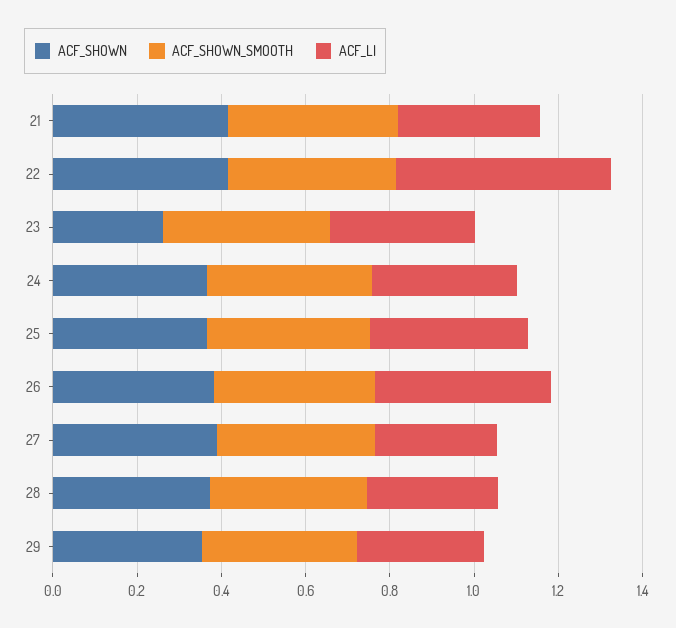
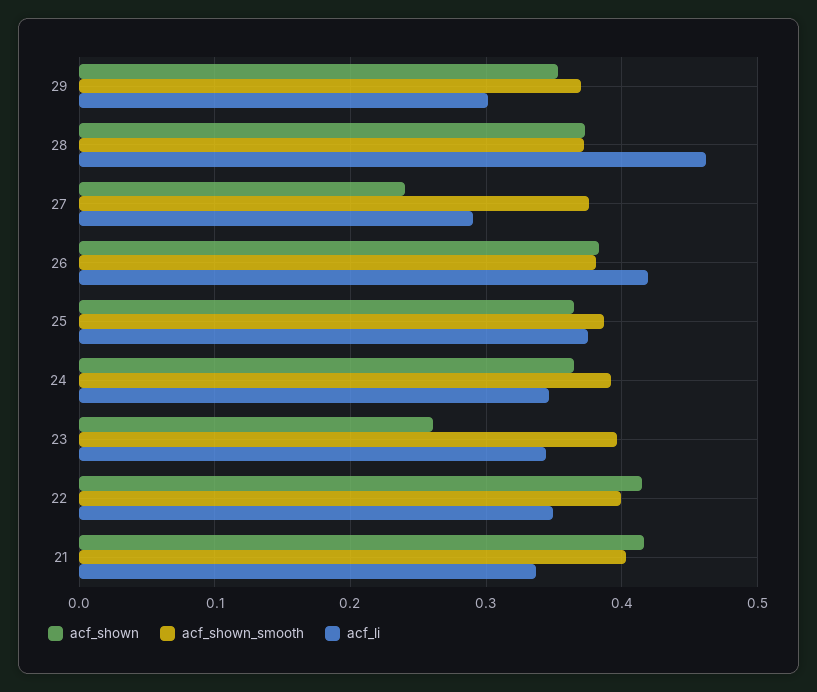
ACF_LI, 22: 0.5 -> 0.35
ACF_SHOWN, 27: 0.4 -> 0.24
ACF_LI, 28: 0.3 -> 0.46

